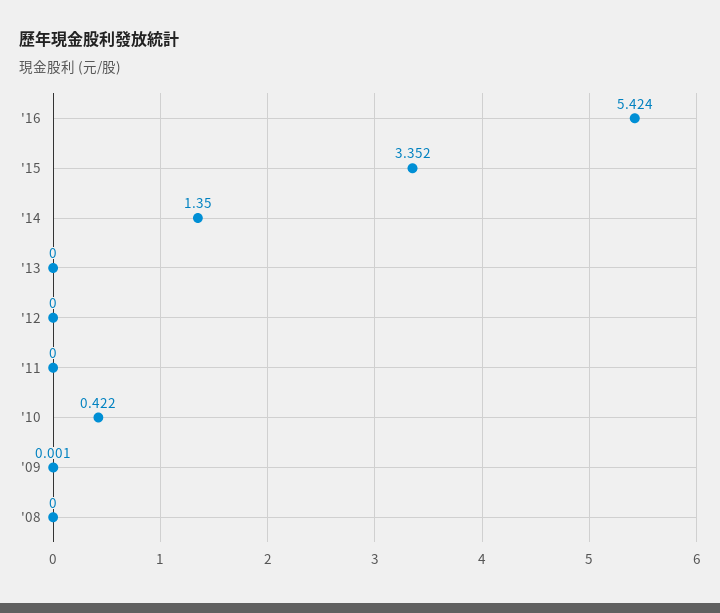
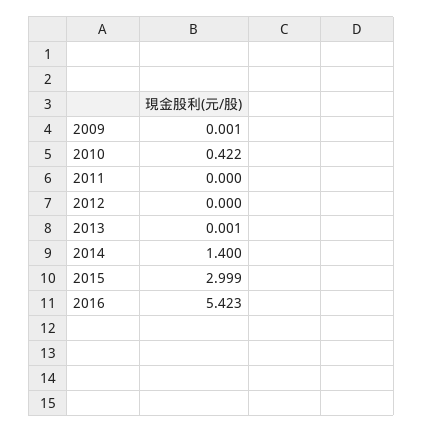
'16: 5.424 -> 5.423
'15: 3.352 -> 2.999
'14: 1.35 -> 1.4
'13: 0 -> 0.001
'08: 0 -> none

